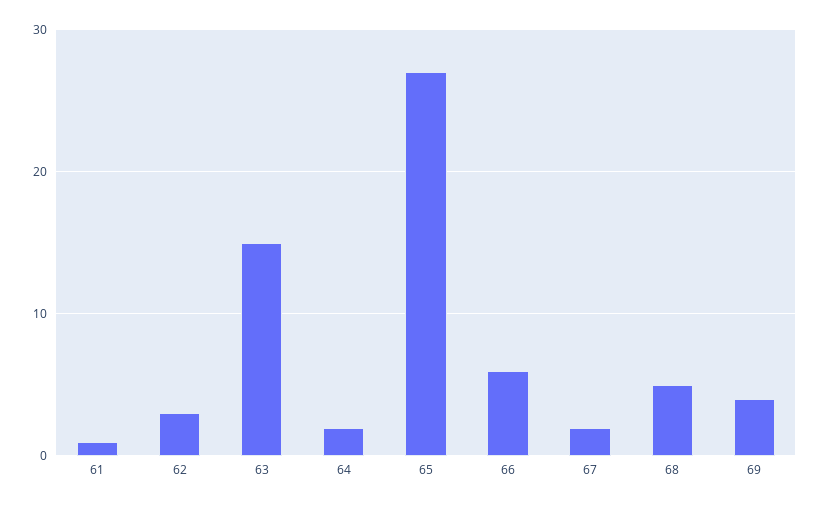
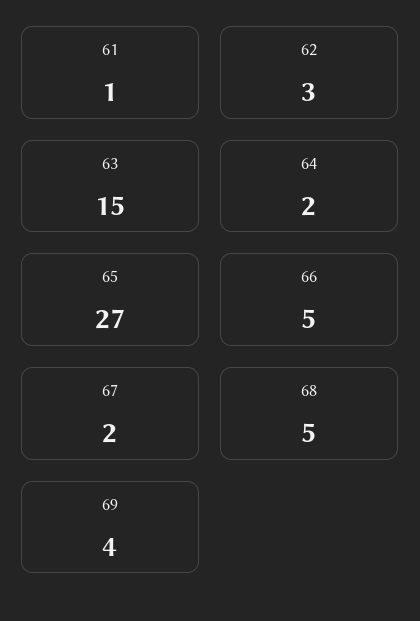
66: 6 -> 5

